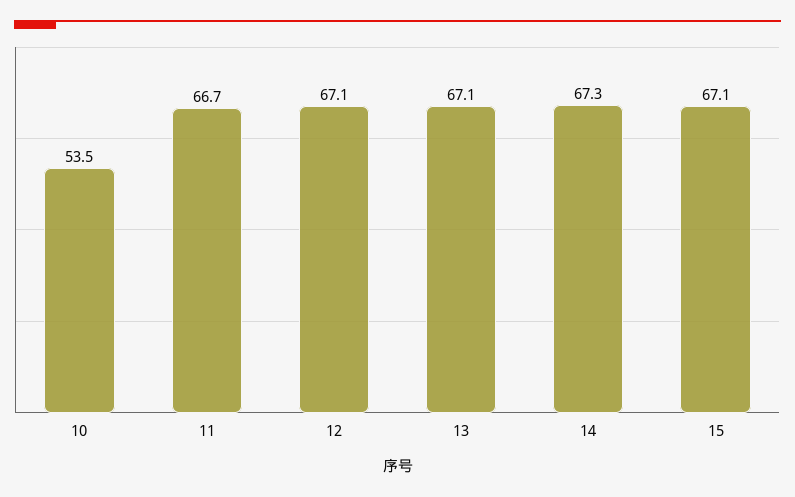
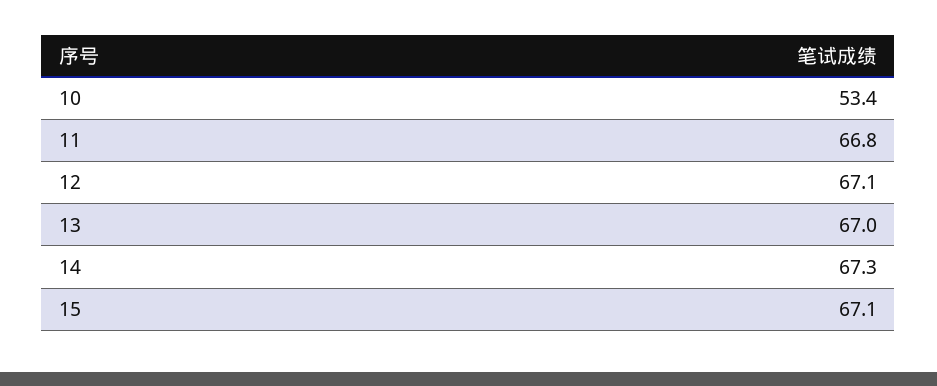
10: 53.5 -> 53.4
11: 66.7 -> 66.8
13: 67.1 -> 67

